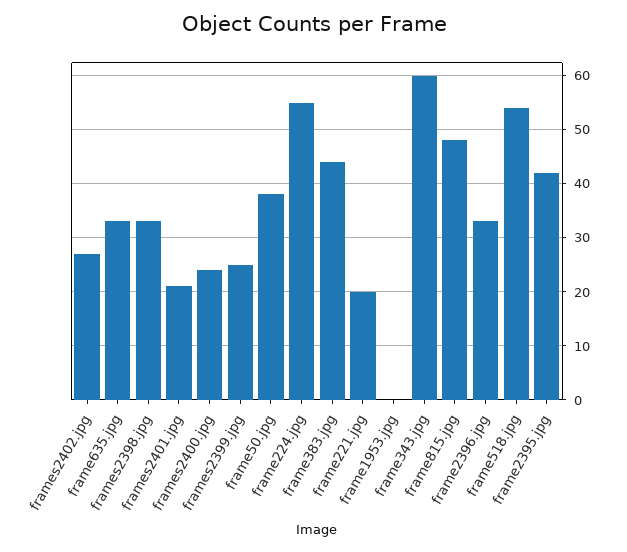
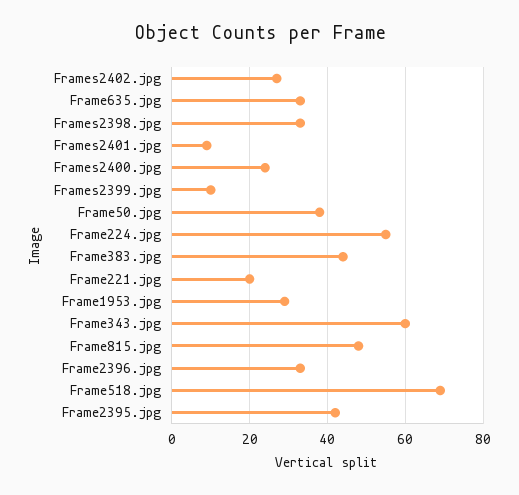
frames2401.jpg: 20 -> 10
frames2399.jpg: 25 -> 10
frame1953.jpg: 0 -> 30
frame518.jpg: 55 -> 70

